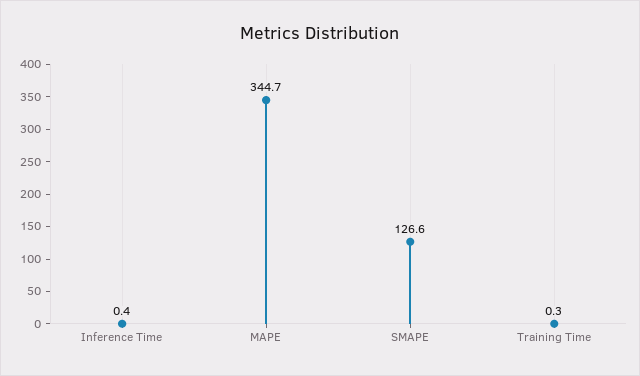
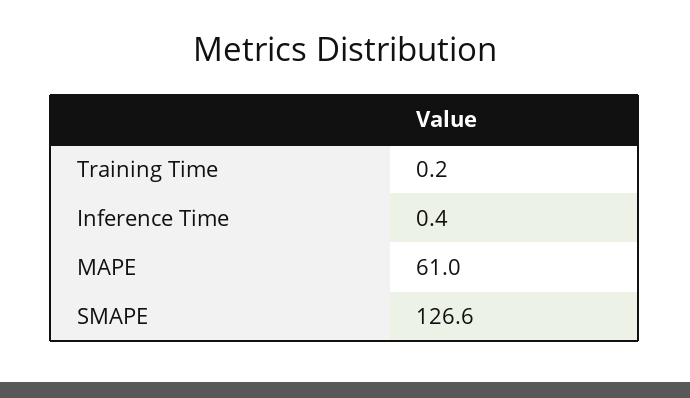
MAPE: 344.7 -> 61
Training Time: 0.3 -> 0.2

